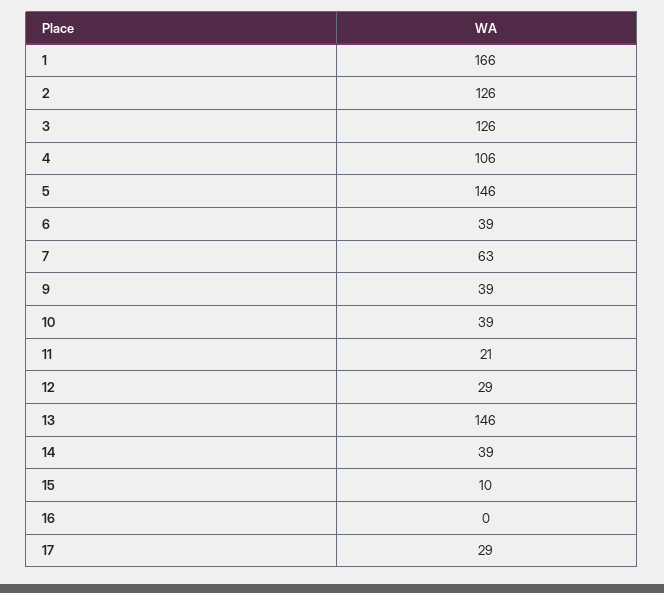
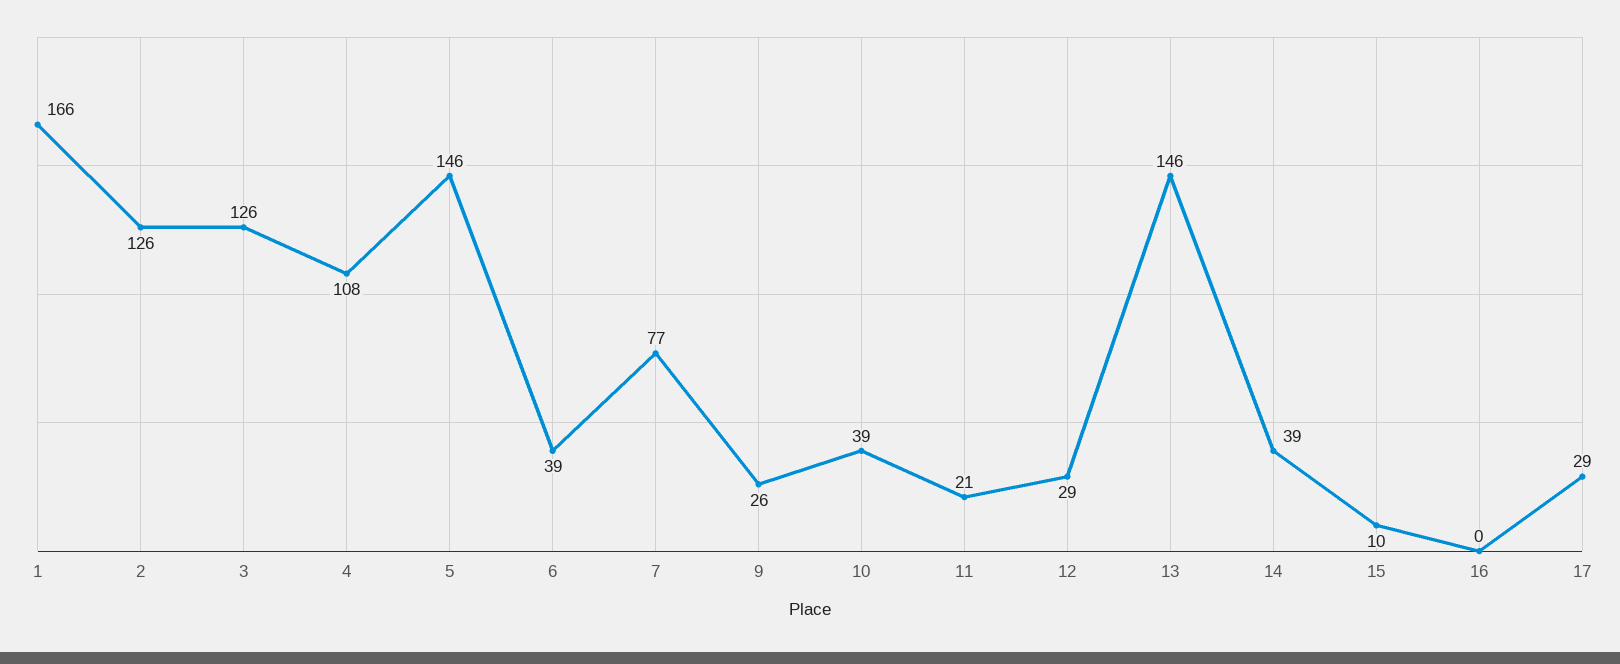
4: 106 -> 108
7: 63 -> 77
9: 39 -> 26

